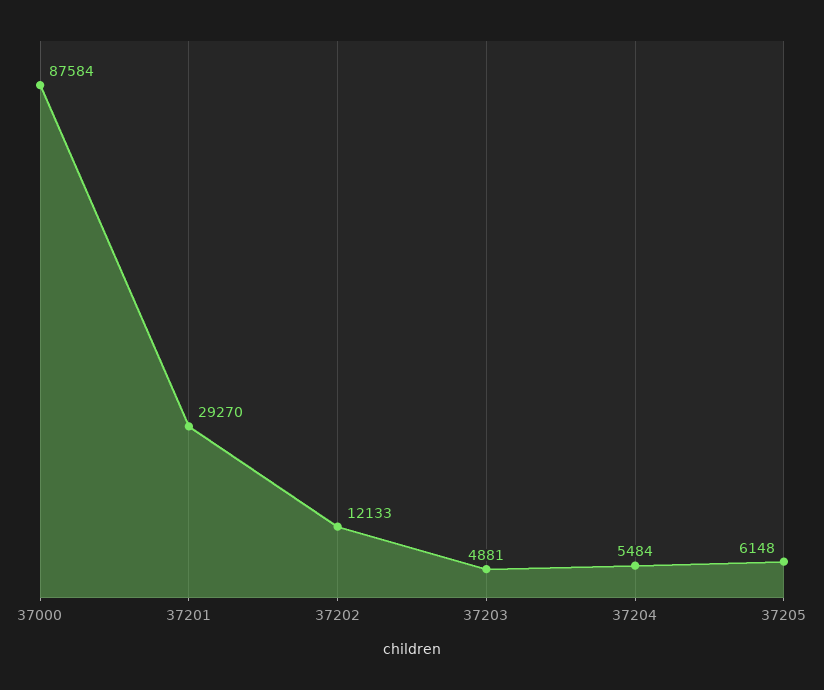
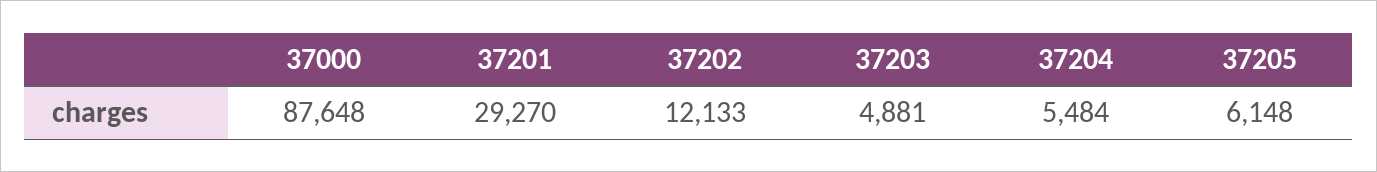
37000: 87584 -> 87648

